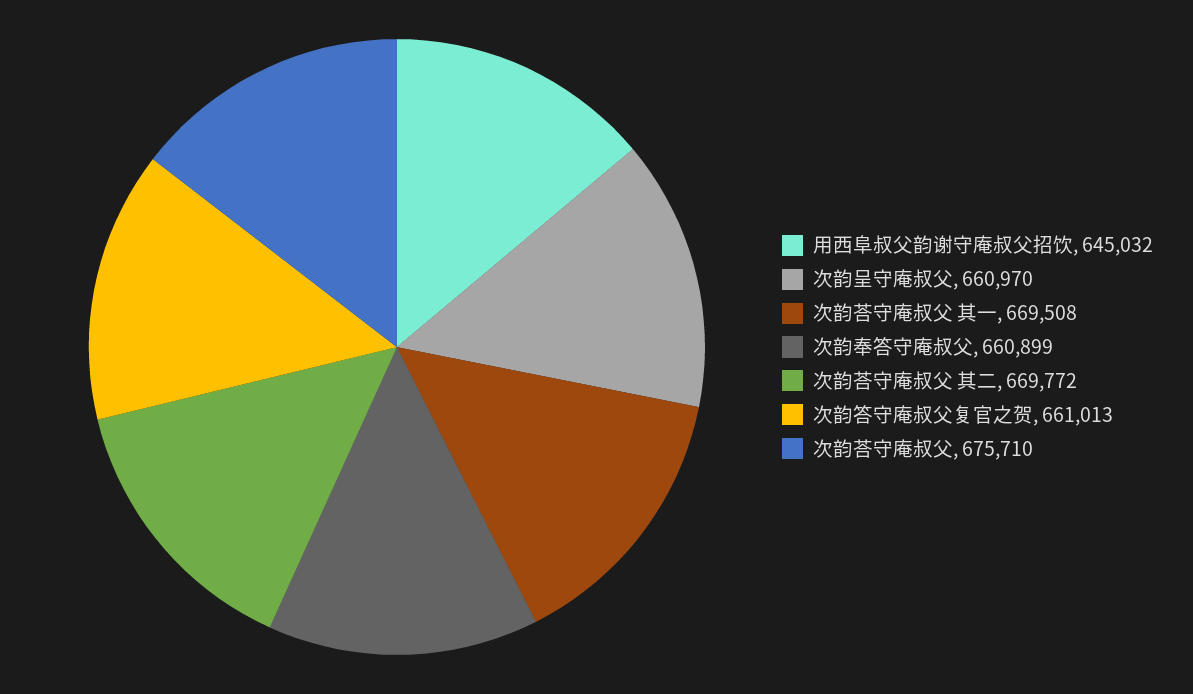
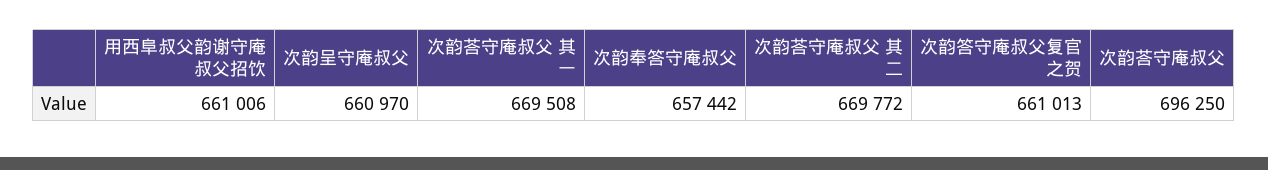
用西阜叔父韵谢守庵叔父招饮: 645032 -> 661006
次韵奉答守庵叔父: 660899 -> 657442
次韵荅守庵叔父: 675710 -> 696250

